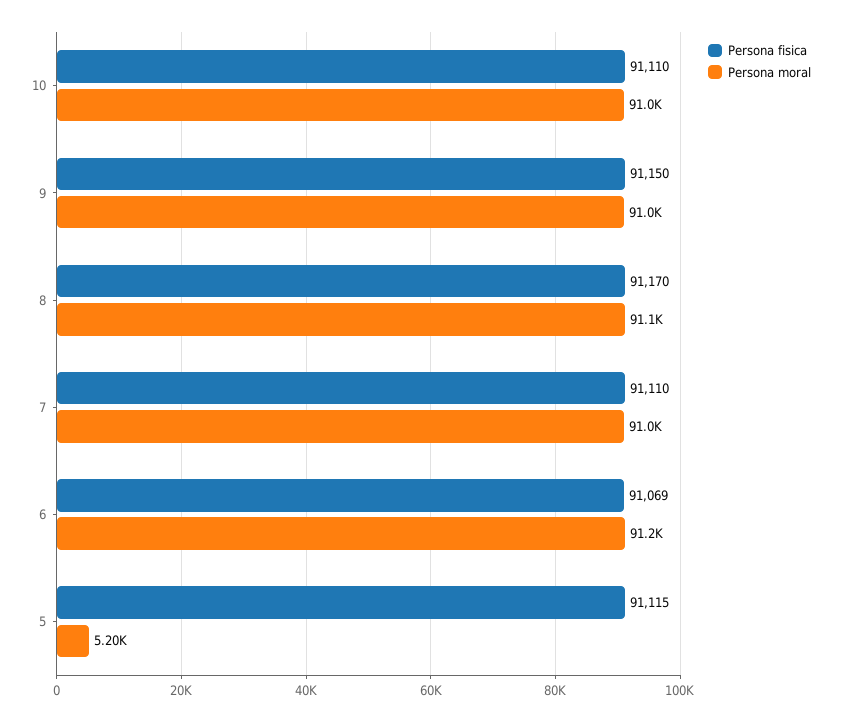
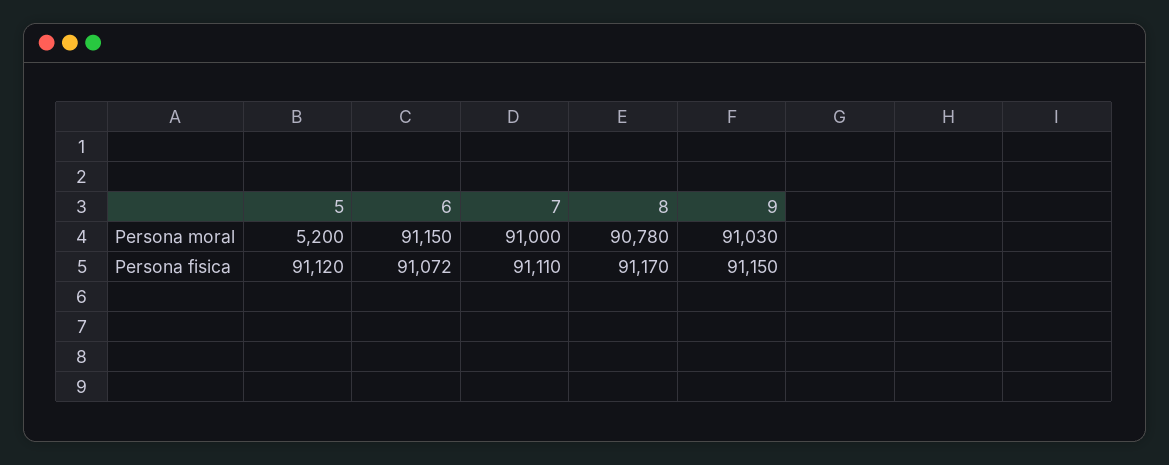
Persona fisica, 10: 91110 -> none
Persona moral, 10: 91000 -> none
Persona moral, 8: 91100 -> 90780
Persona fisica, 6: 91069 -> 91072
Persona fisica, 5: 91115 -> 91120

